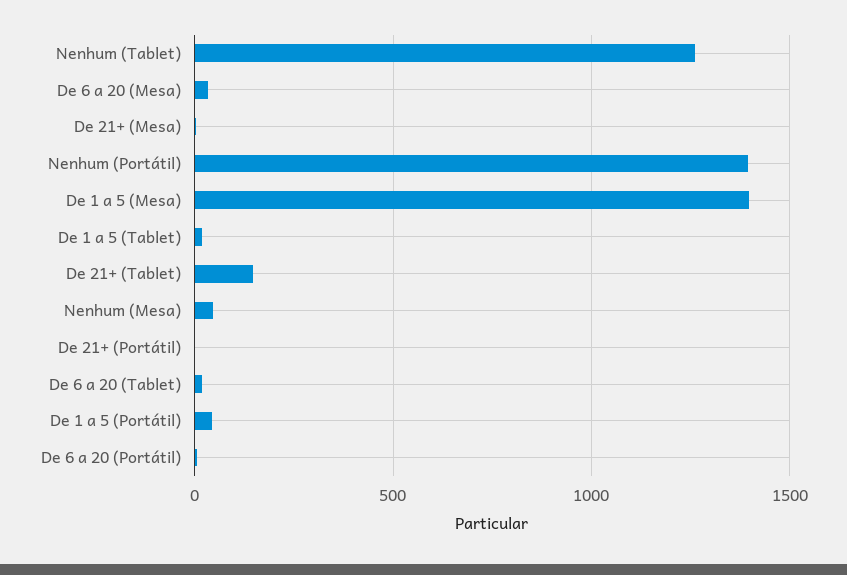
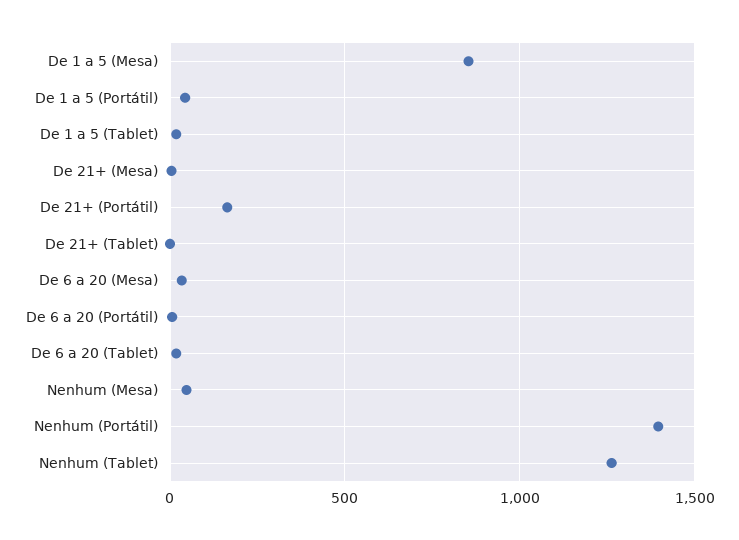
De 1 a 5 (Mesa): 1400 -> 850
De 21+ (Tablet): 150 -> 0
De 21+ (Portátil): 0 -> 150

